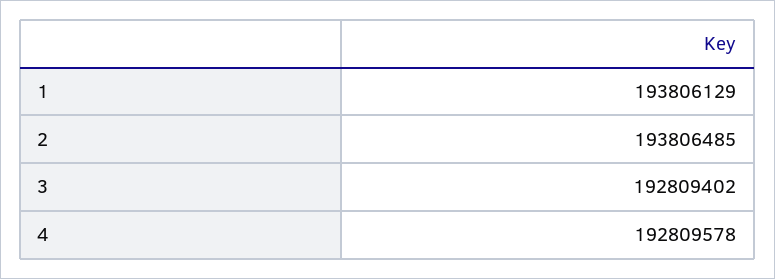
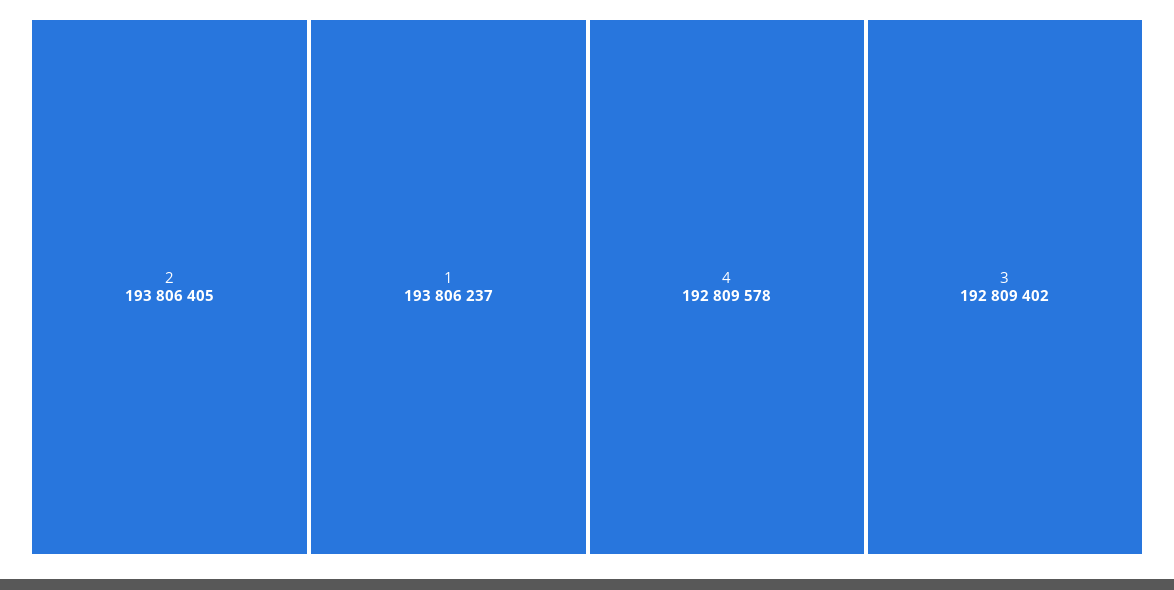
1: 193806129 -> 193806237
2: 193806485 -> 193806405

